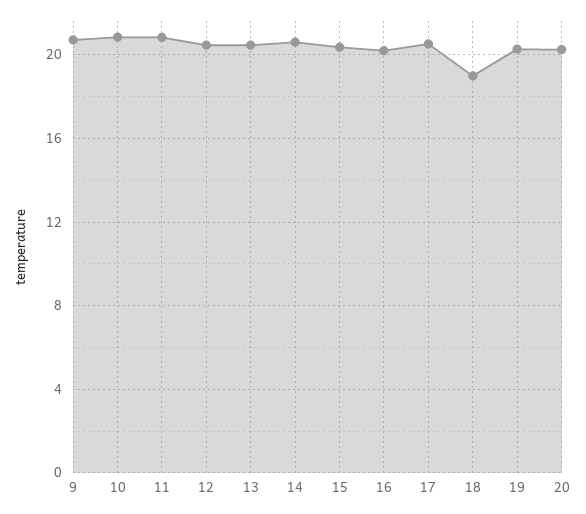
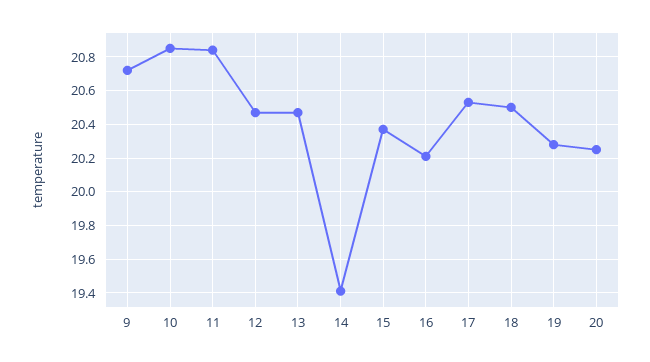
14: 20.5 -> 19.4
18: 19 -> 20.5

